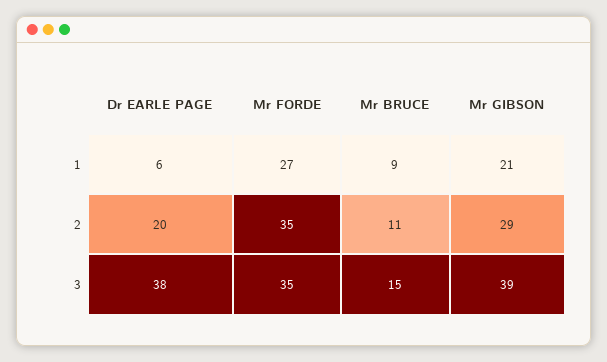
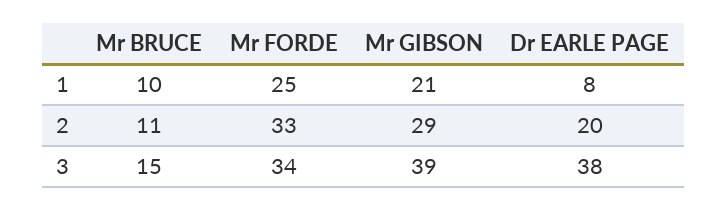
Dr EARLE PAGE, 1: 6 -> 8
Mr FORDE, 1: 27 -> 25
Mr BRUCE, 1: 9 -> 10
Mr FORDE, 2: 35 -> 33
Mr FORDE, 3: 35 -> 34

